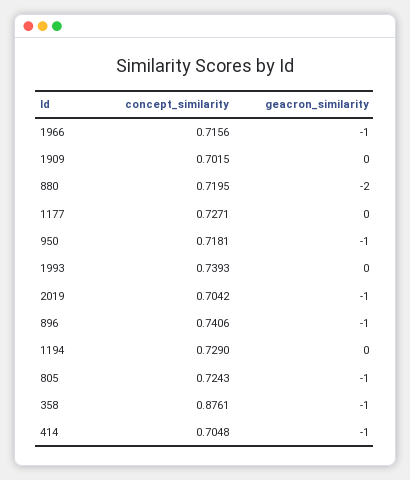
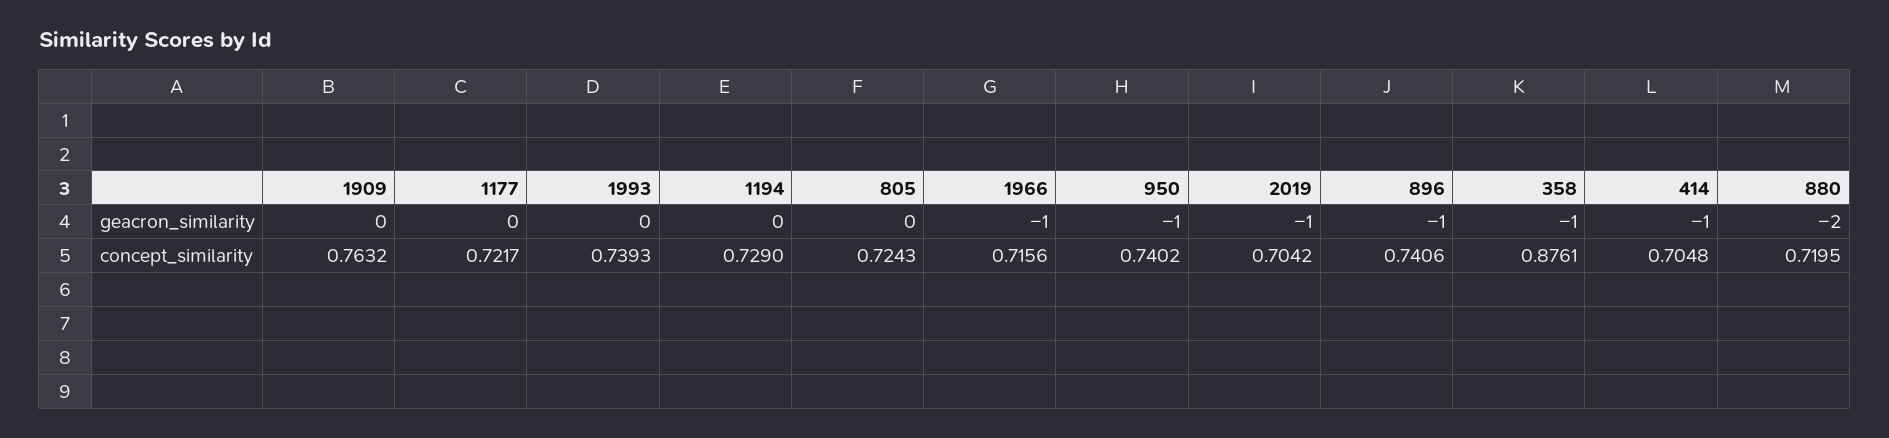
concept_similarity, 1909: 0.7015 -> 0.7632
concept_similarity, 1177: 0.7271 -> 0.7217
concept_similarity, 950: 0.7181 -> 0.7402
geacron_similarity, 805: -1 -> 0

